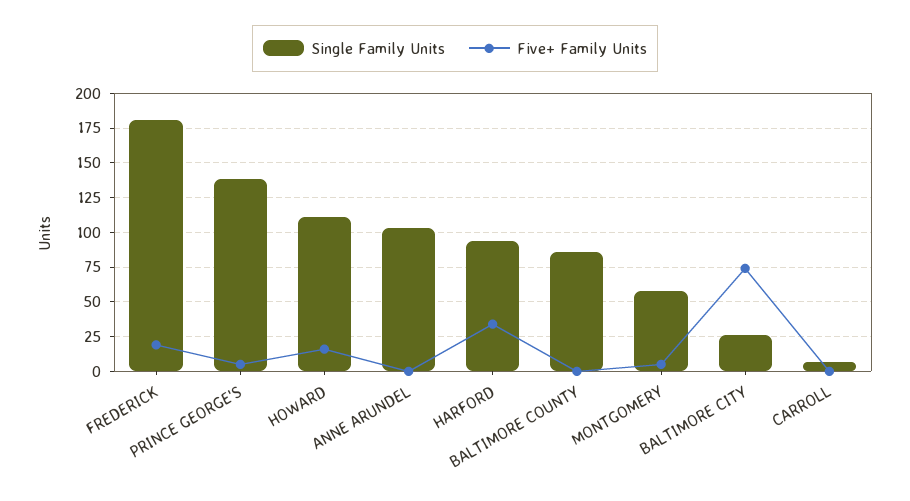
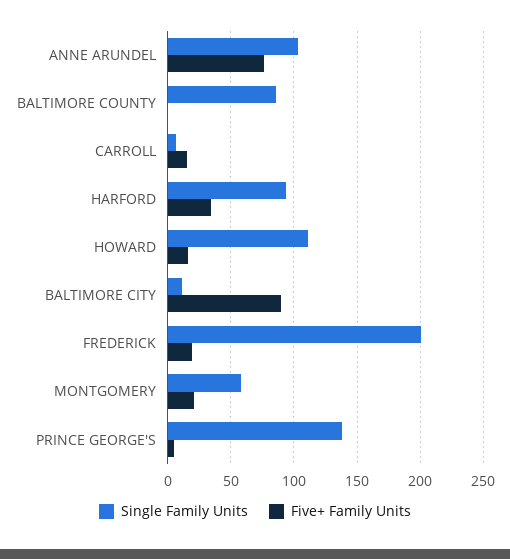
Single Family Units, FREDERICK: 180 -> 200
Five+ Family Units, ANNE ARUNDEL: 0 -> 75
Five+ Family Units, MONTGOMERY: 5 -> 20
Single Family Units, BALTIMORE CITY: 25 -> 10
Five+ Family Units, BALTIMORE CITY: 75 -> 90
Five+ Family Units, CARROLL: 0 -> 15

